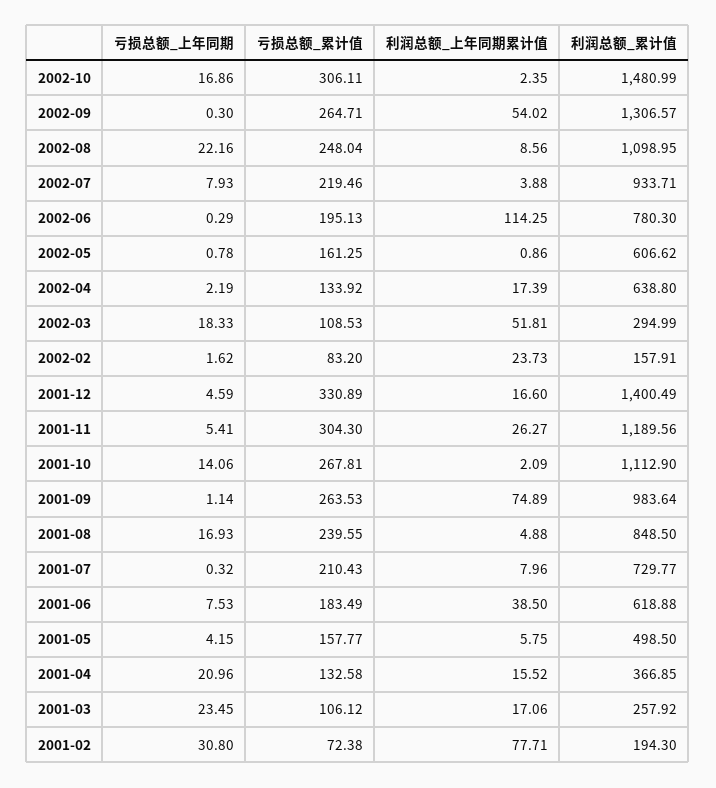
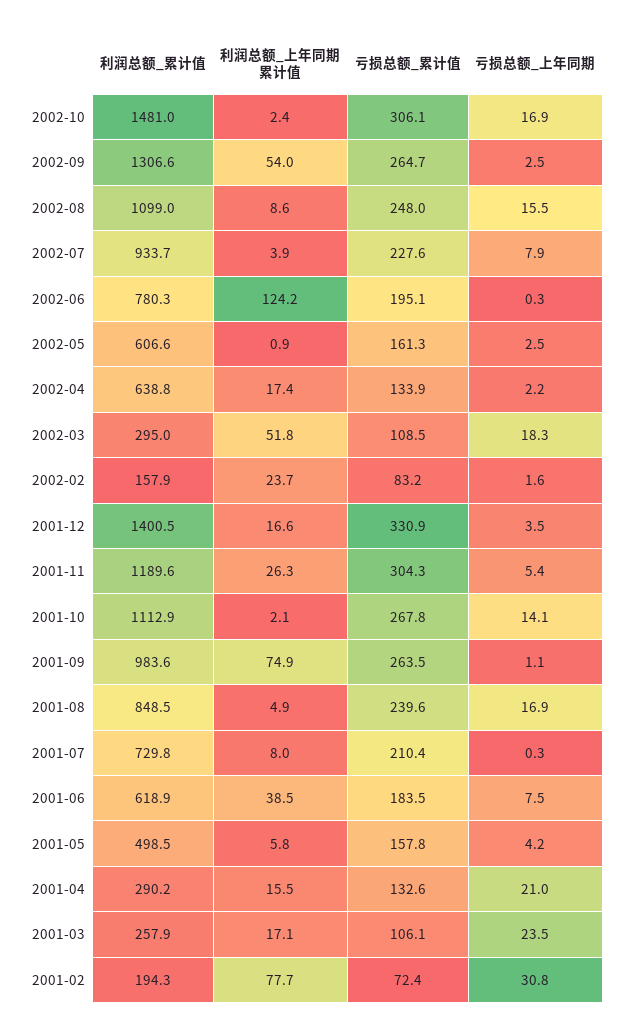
亏损总额_上年同期, 2002-09: 0.3 -> 2.5
亏损总额_上年同期, 2002-08: 22.16 -> 15.5
亏损总额_累计值, 2002-07: 219.46 -> 227.6
利润总额_上年同期累计值, 2002-06: 114.25 -> 124.2
亏损总额_上年同期, 2002-05: 0.78 -> 2.5
亏损总额_上年同期, 2001-12: 4.59 -> 3.5
利润总额_累计值, 2001-04: 366.85 -> 290.2

